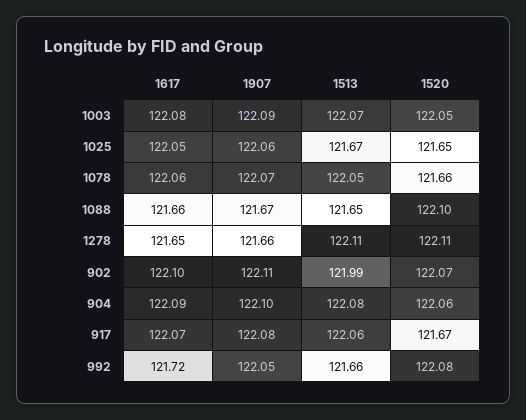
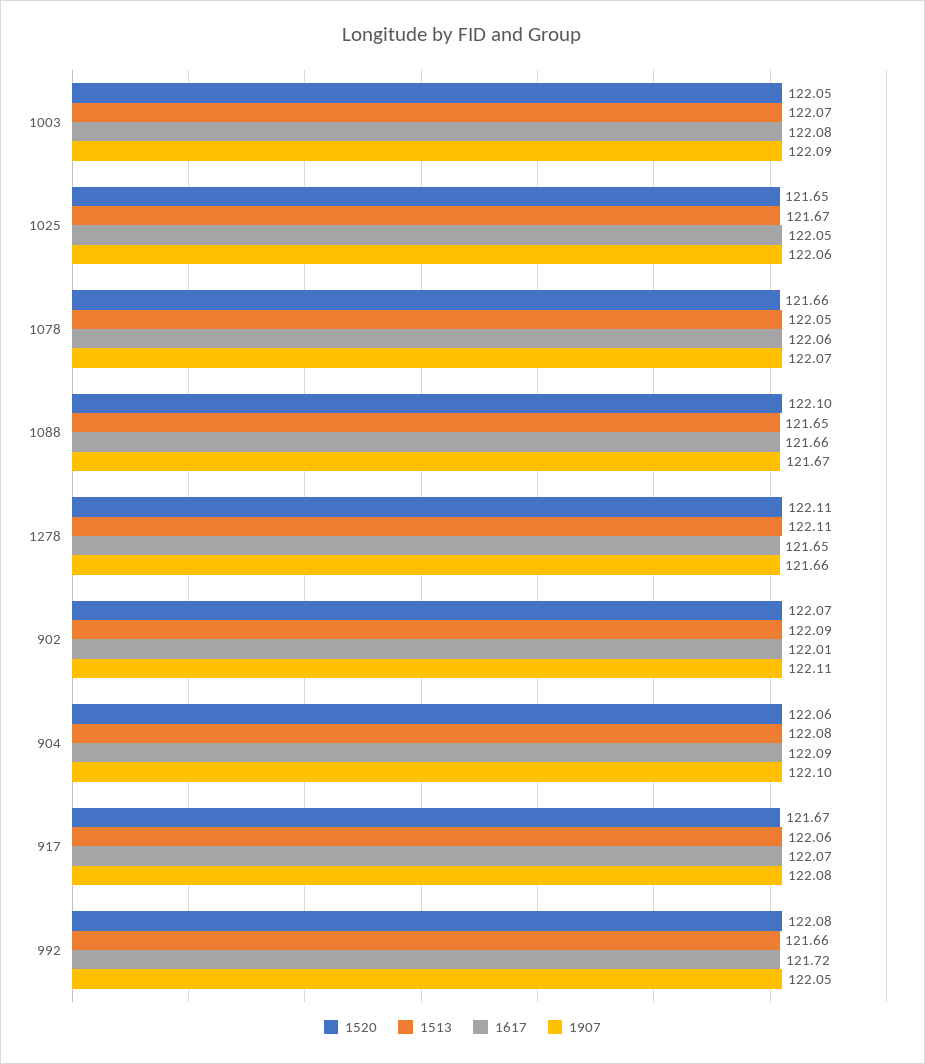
1617, 902: 122.1 -> 122.01
1513, 902: 121.99 -> 122.09

